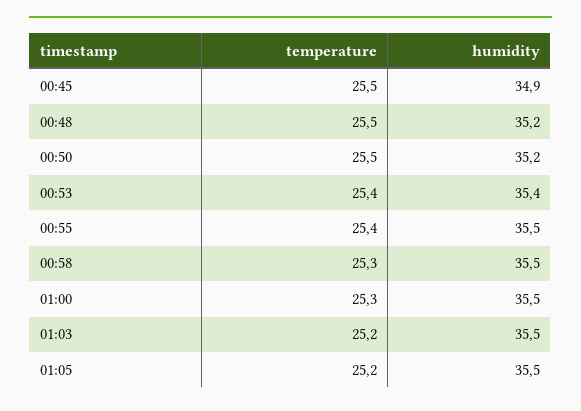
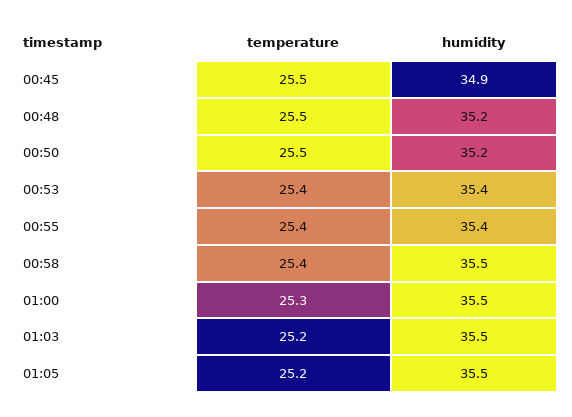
humidity, 00:55: 35.5 -> 35.4
temperature, 00:58: 25.3 -> 25.4

